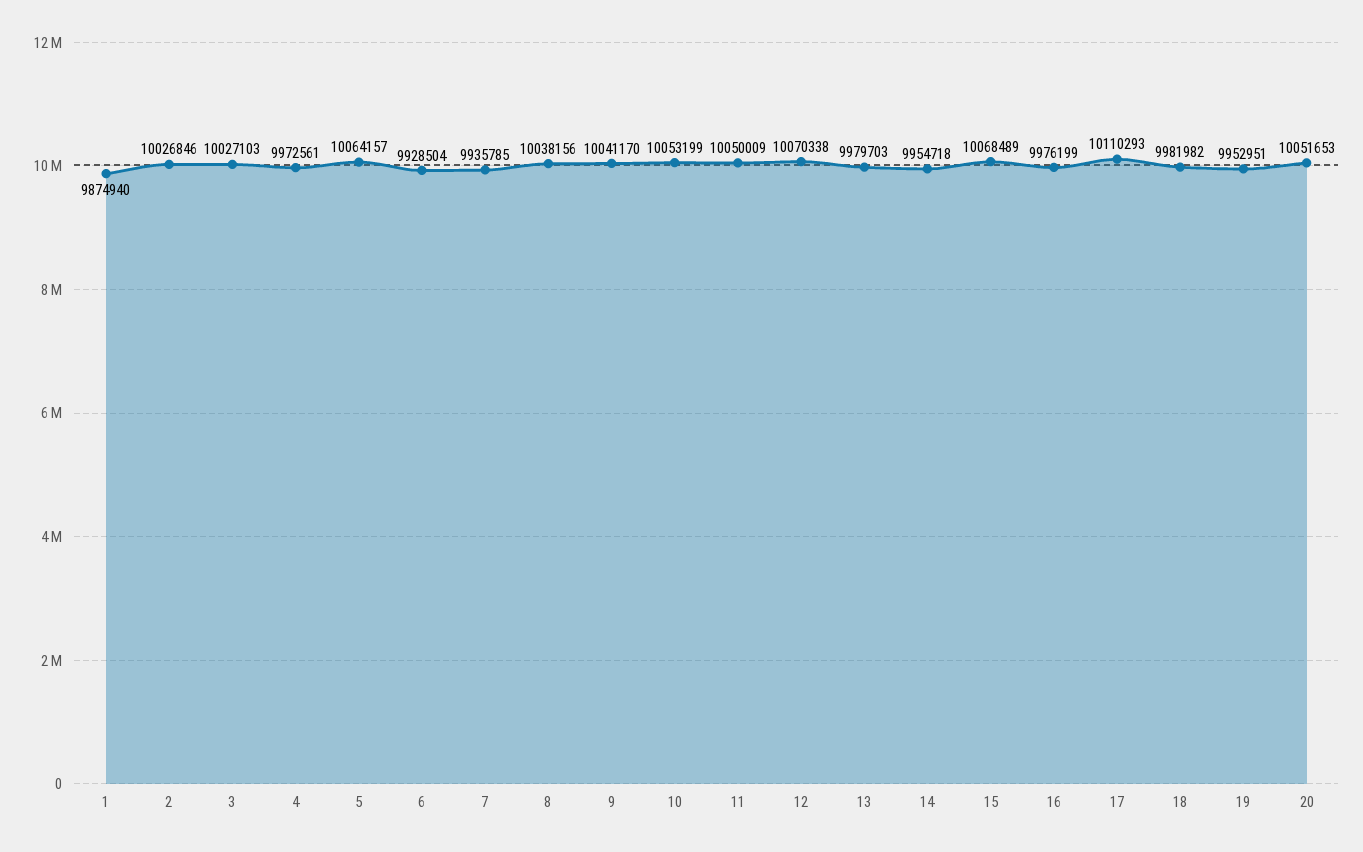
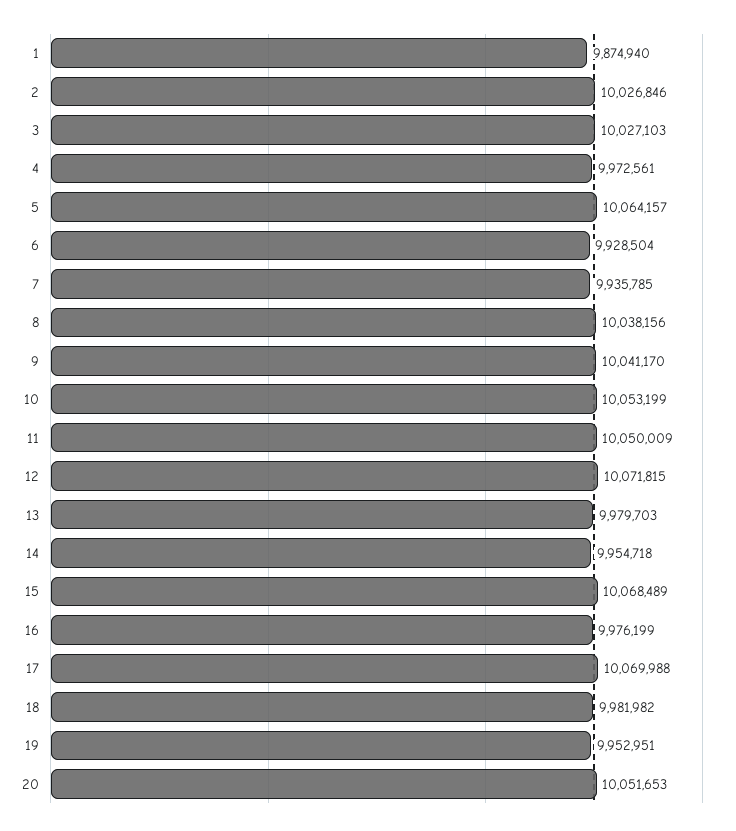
12: 10070338 -> 10071815
17: 10110293 -> 10069988

